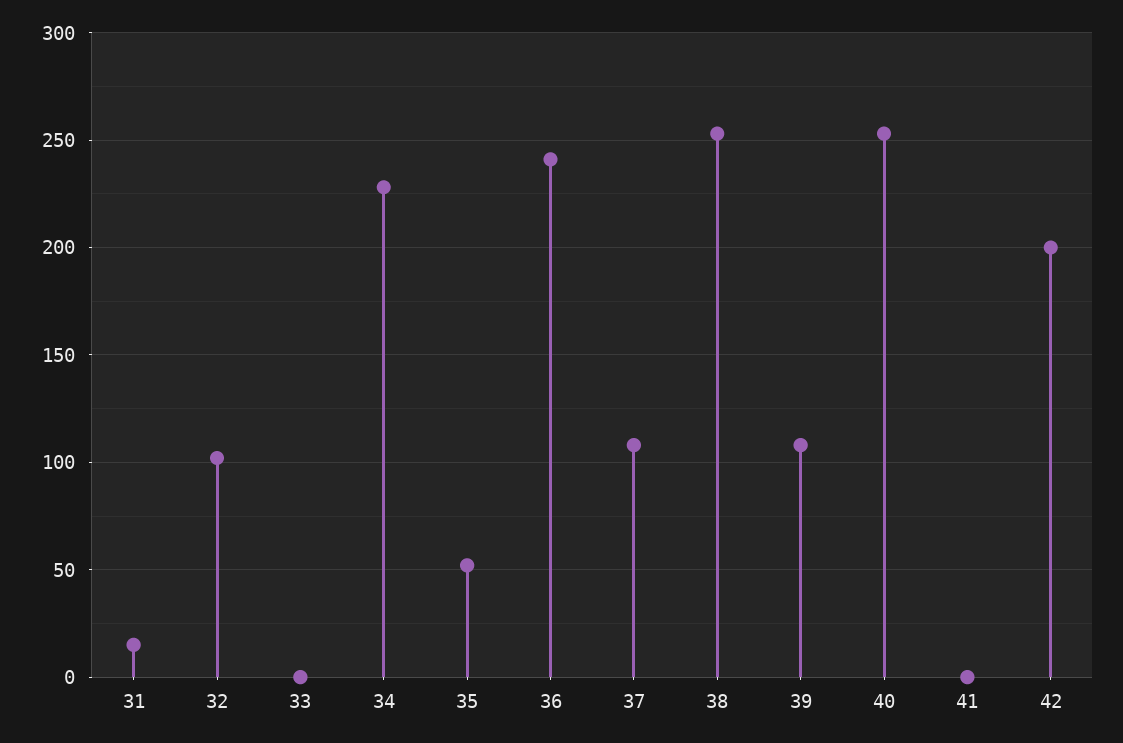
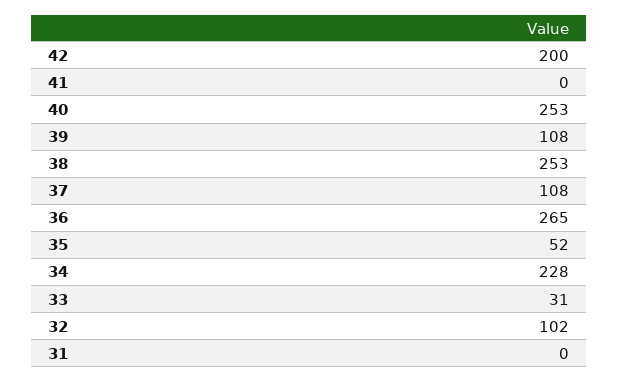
31: 15 -> 0
33: 0 -> 31
36: 240 -> 265

